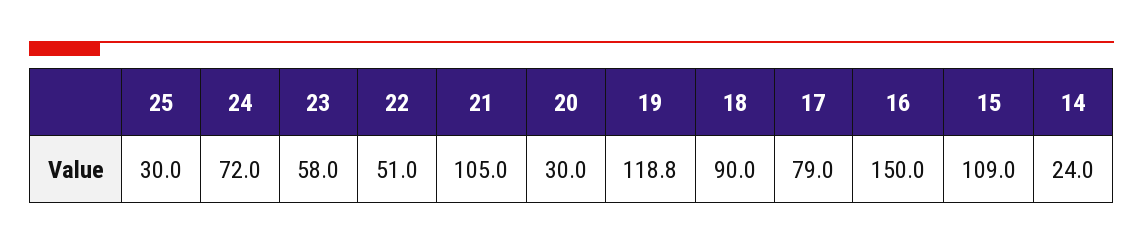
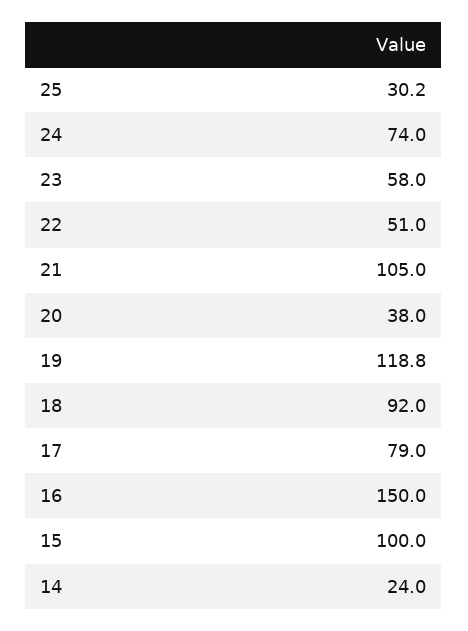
25: 30 -> 30.2
24: 72 -> 74
20: 30 -> 38
18: 90 -> 92
15: 109 -> 100

